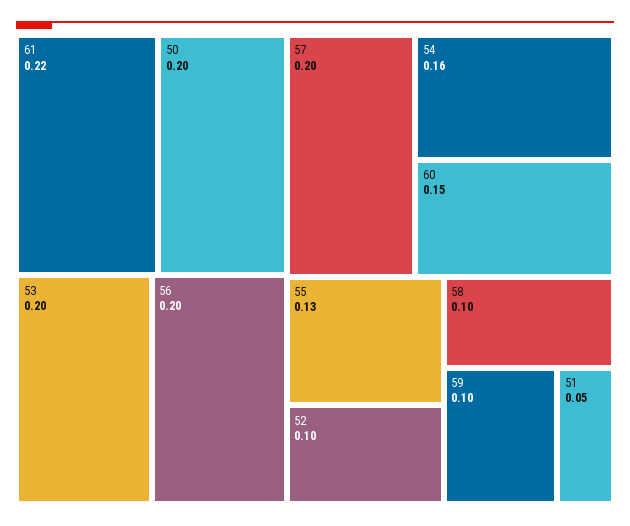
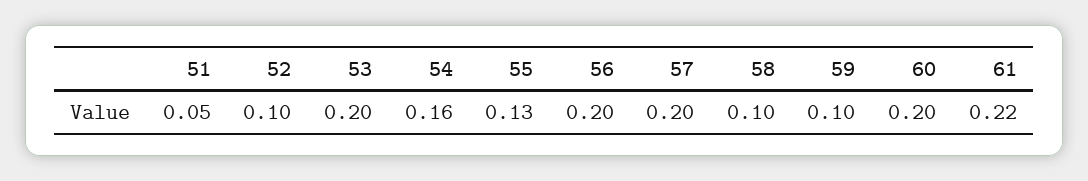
50: 0.2 -> none
60: 0.15 -> 0.2

